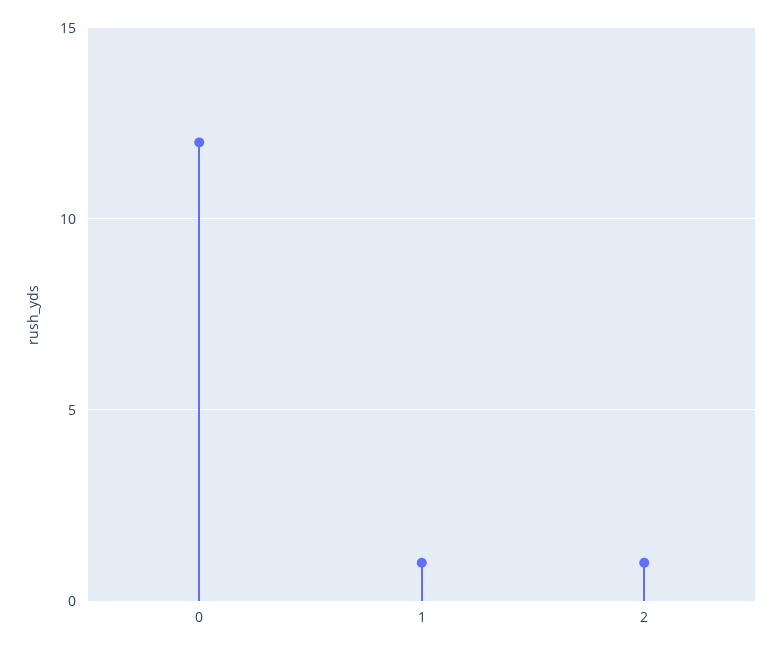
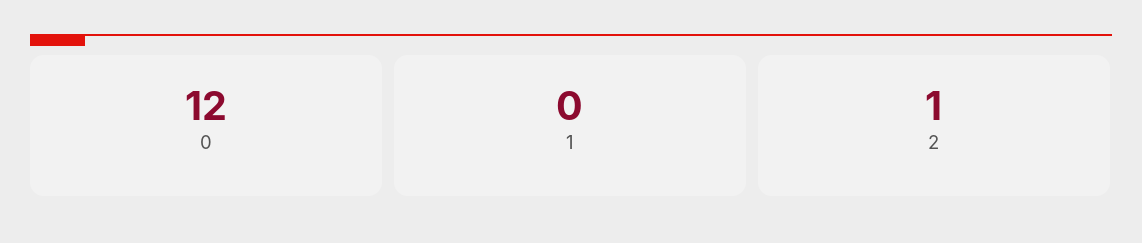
1: 1 -> 0

